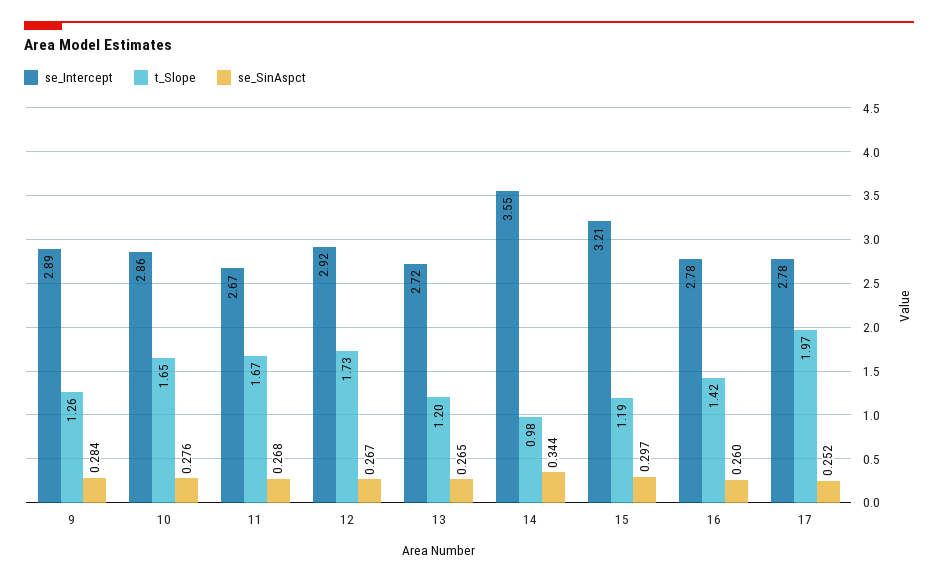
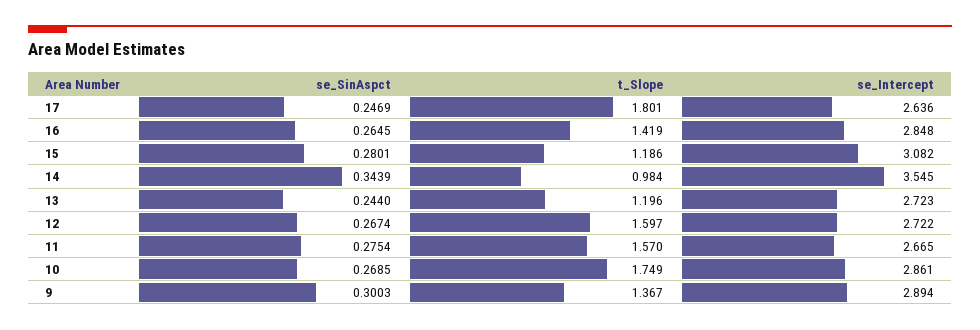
t_Slope, 9: 1.26 -> 1.367
se_SinAspct, 9: 0.284 -> 0.3003
t_Slope, 10: 1.65 -> 1.749
se_SinAspct, 10: 0.276 -> 0.2685
t_Slope, 11: 1.67 -> 1.57
se_SinAspct, 11: 0.268 -> 0.2754
se_Intercept, 12: 2.92 -> 2.722
t_Slope, 12: 1.73 -> 1.597
se_SinAspct, 13: 0.265 -> 0.244
se_Intercept, 15: 3.21 -> 3.082
se_SinAspct, 15: 0.297 -> 0.2801
se_Intercept, 16: 2.78 -> 2.848
se_SinAspct, 16: 0.26 -> 0.2645
se_Intercept, 17: 2.78 -> 2.636
t_Slope, 17: 1.97 -> 1.801
se_SinAspct, 17: 0.252 -> 0.2469

